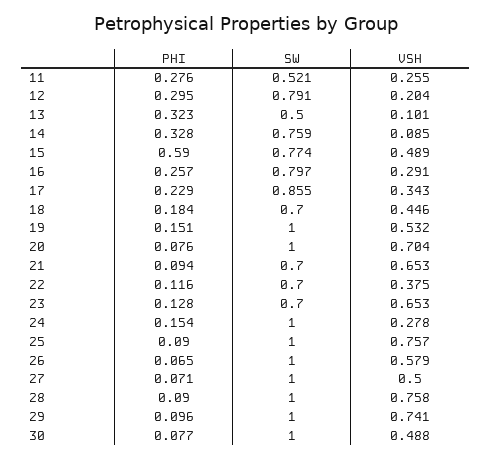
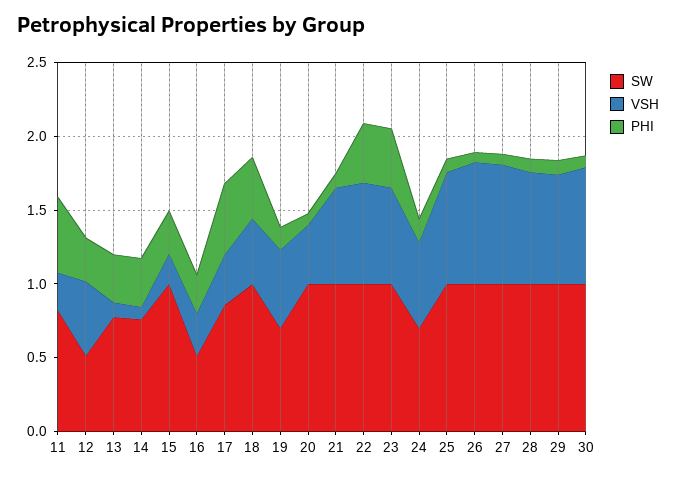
PHI, 11: 0.276 -> 0.5
SW, 11: 0.521 -> 0.8
SW, 12: 0.791 -> 0.5
VSH, 12: 0.204 -> 0.5
SW, 13: 0.5 -> 0.8
PHI, 15: 0.59 -> 0.3
SW, 15: 0.774 -> 1
VSH, 15: 0.489 -> 0.2
SW, 16: 0.797 -> 0.5
PHI, 17: 0.229 -> 0.5
PHI, 18: 0.184 -> 0.4
SW, 18: 0.7 -> 1
SW, 19: 1 -> 0.7
VSH, 20: 0.704 -> 0.4
SW, 21: 0.7 -> 1
PHI, 22: 0.116 -> 0.4
SW, 22: 0.7 -> 1
VSH, 22: 0.375 -> 0.7
PHI, 23: 0.128 -> 0.4
SW, 23: 0.7 -> 1
SW, 24: 1 -> 0.7
VSH, 24: 0.278 -> 0.6
VSH, 26: 0.579 -> 0.8
VSH, 27: 0.5 -> 0.8
VSH, 30: 0.488 -> 0.8

